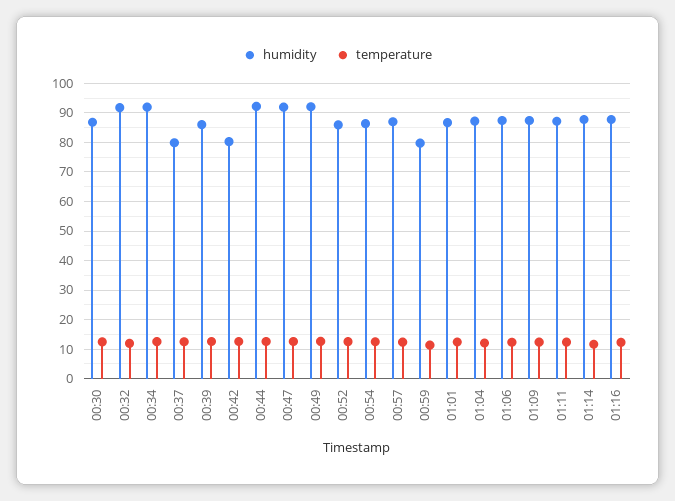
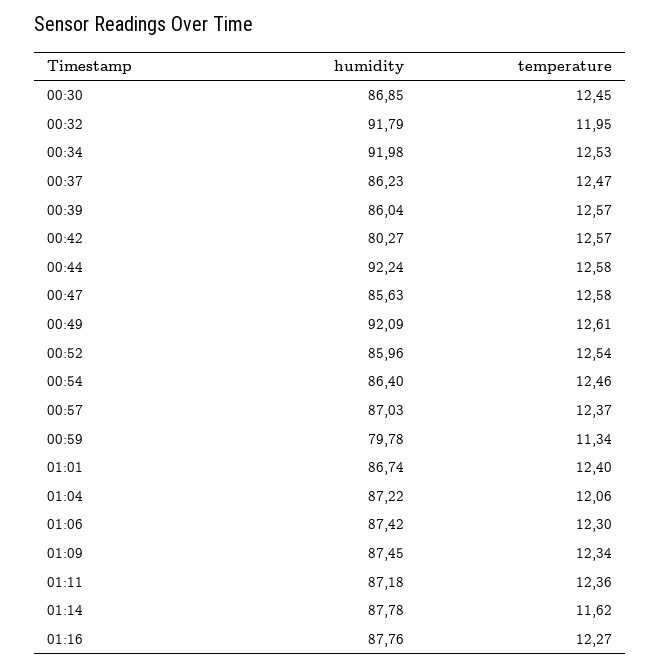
humidity, 00:37: 80 -> 86.23
humidity, 00:47: 92.5 -> 85.63

